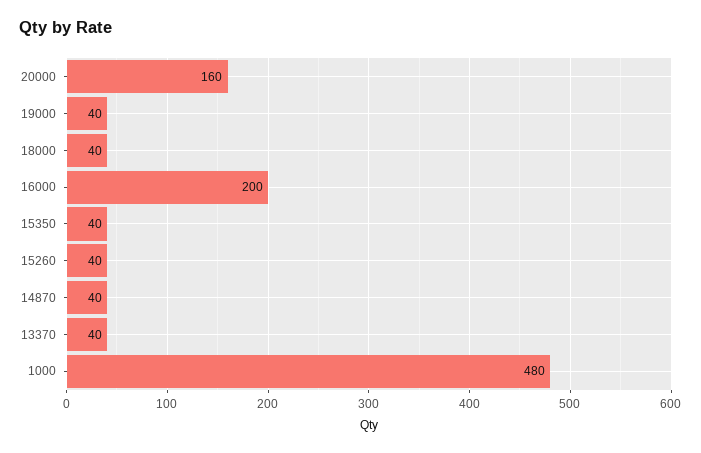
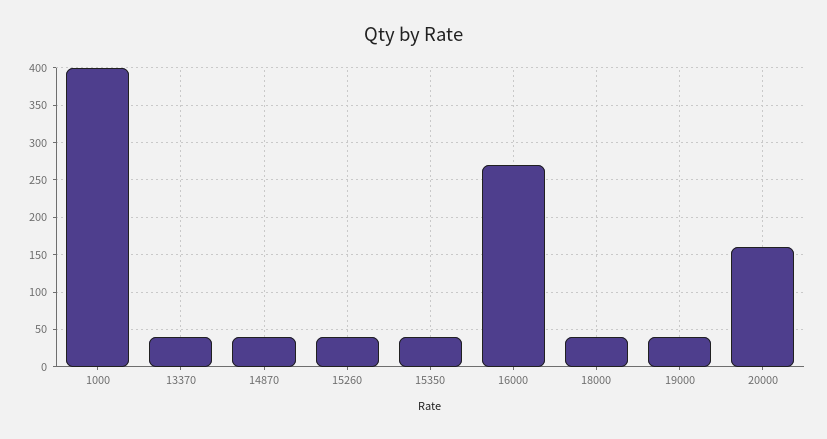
16000: 200 -> 270
1000: 480 -> 400

